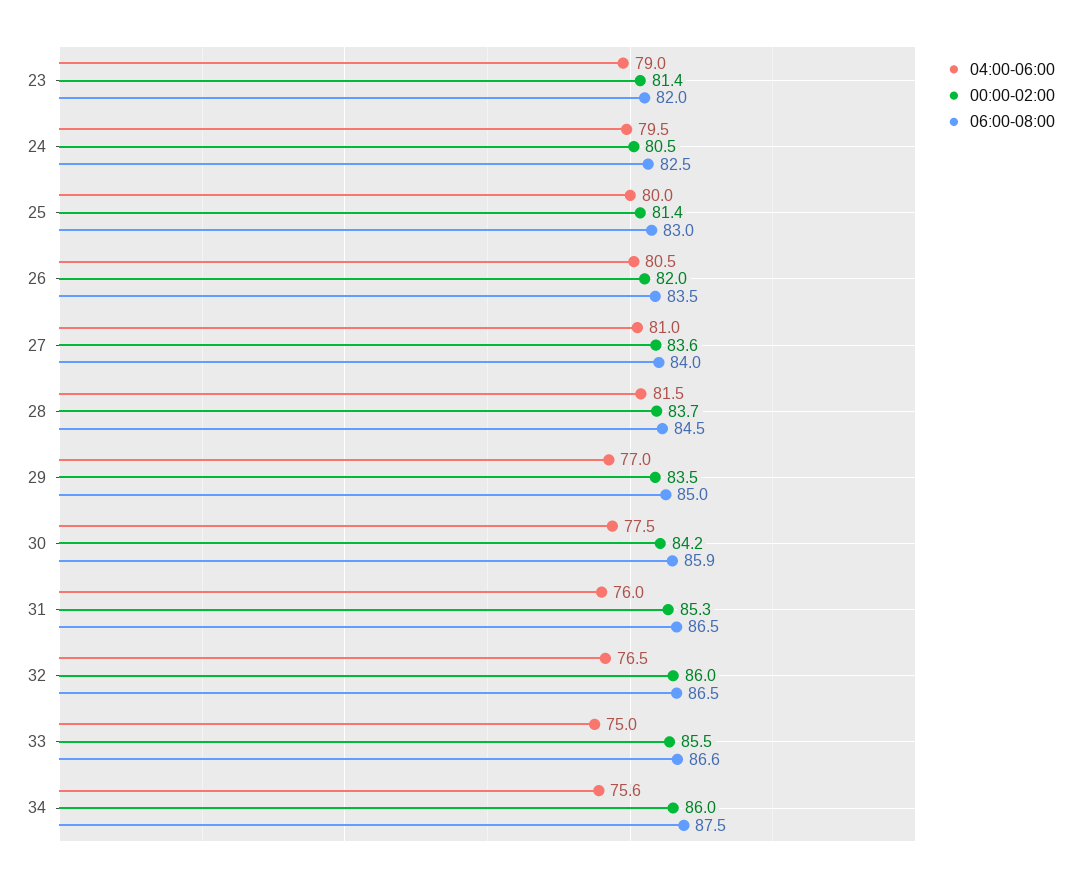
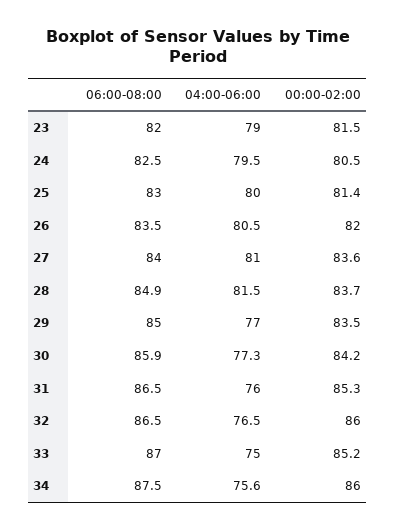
00:00-02:00, 23: 81.4 -> 81.5
06:00-08:00, 28: 84.5 -> 84.9
04:00-06:00, 30: 77.5 -> 77.3
00:00-02:00, 33: 85.5 -> 85.2
06:00-08:00, 33: 86.6 -> 87

